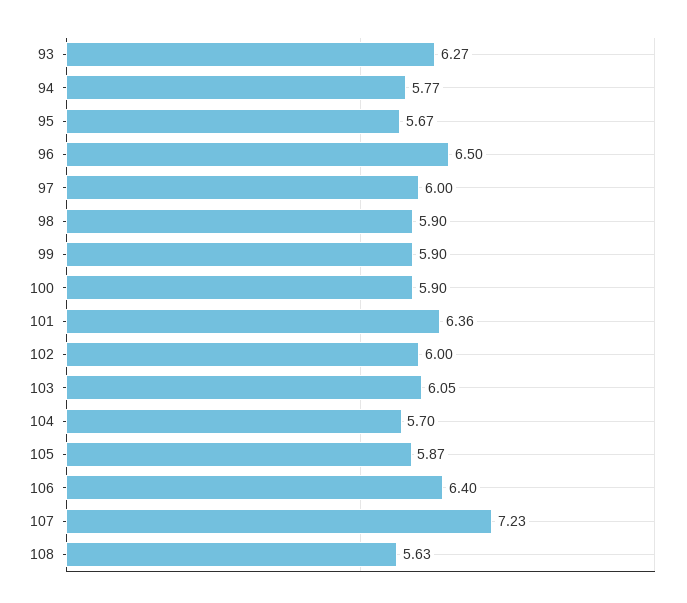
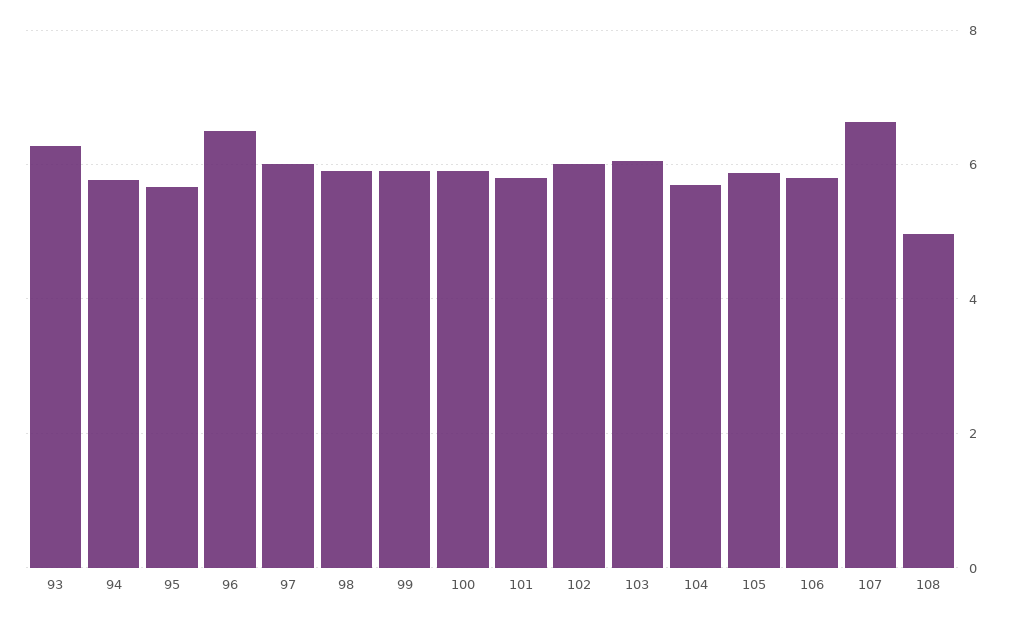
101: 6.36 -> 5.8
106: 6.4 -> 5.8
107: 7.23 -> 6.6
108: 5.63 -> 5

